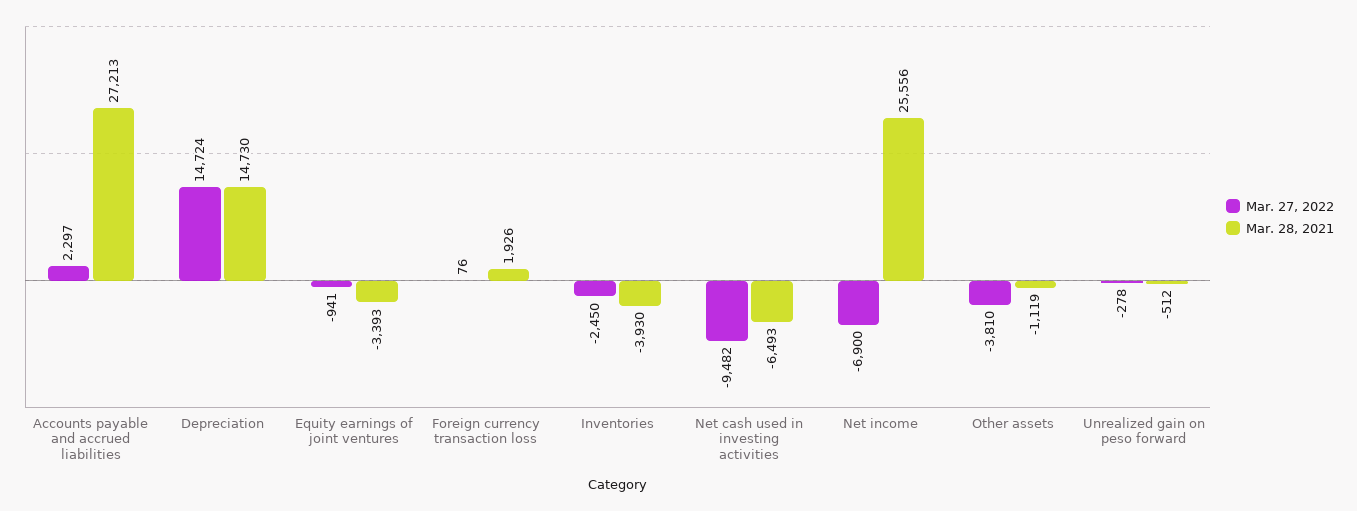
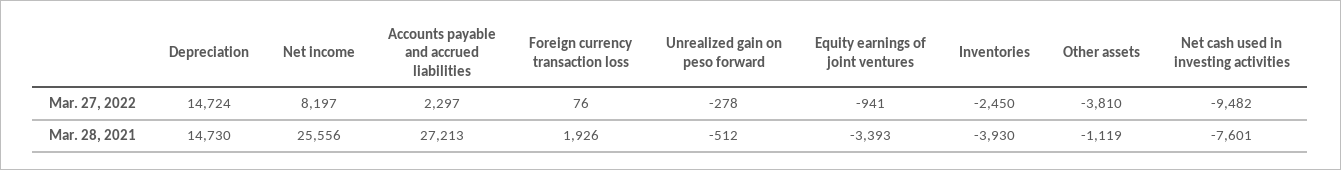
Mar. 28, 2021, Net cash used in investing activities: -6493 -> -7601
Mar. 27, 2022, Net income: -6900 -> 8197

